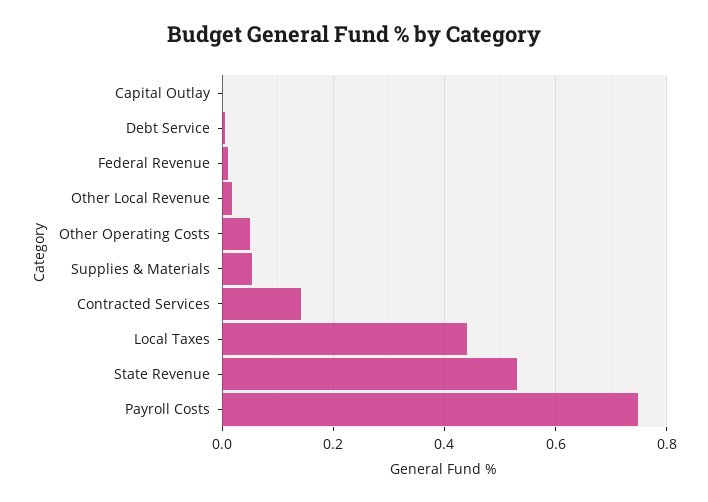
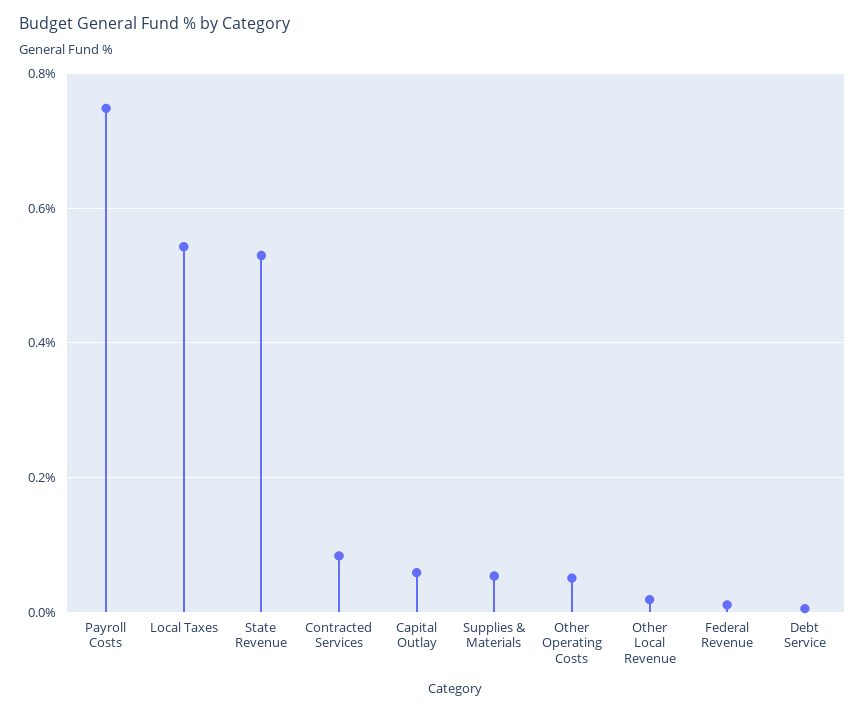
Capital Outlay: 0 -> 0.06
Contracted Services: 0.14 -> 0.08
Local Taxes: 0.44 -> 0.54

